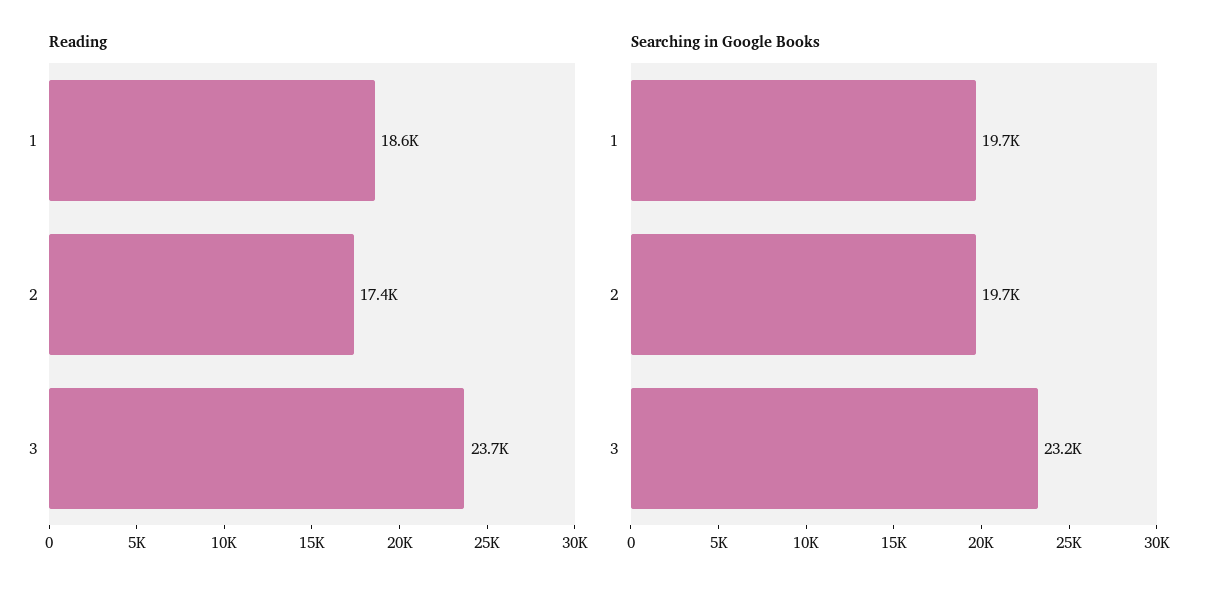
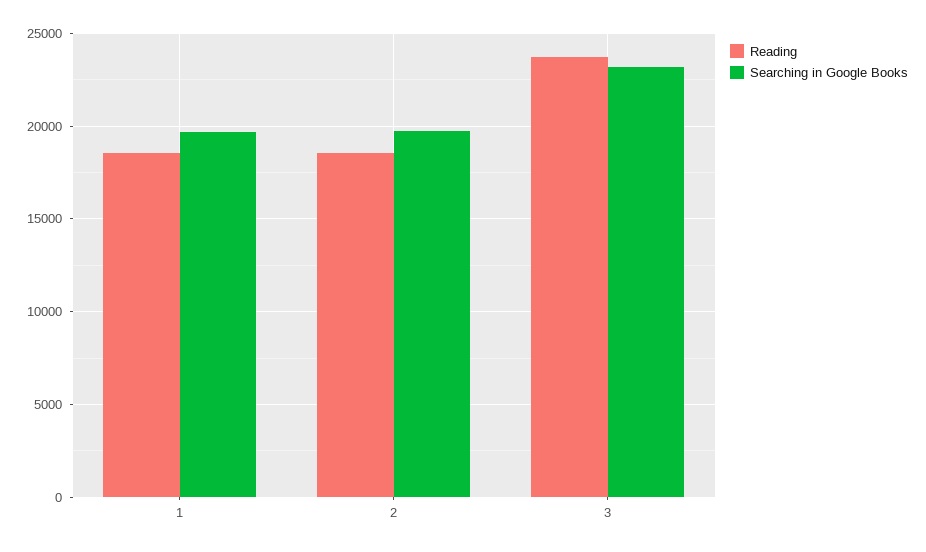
Reading, 2: 17400 -> 18500

